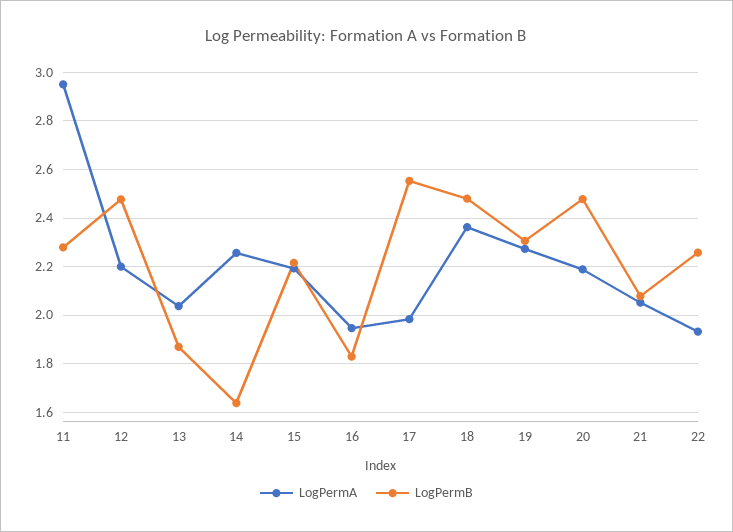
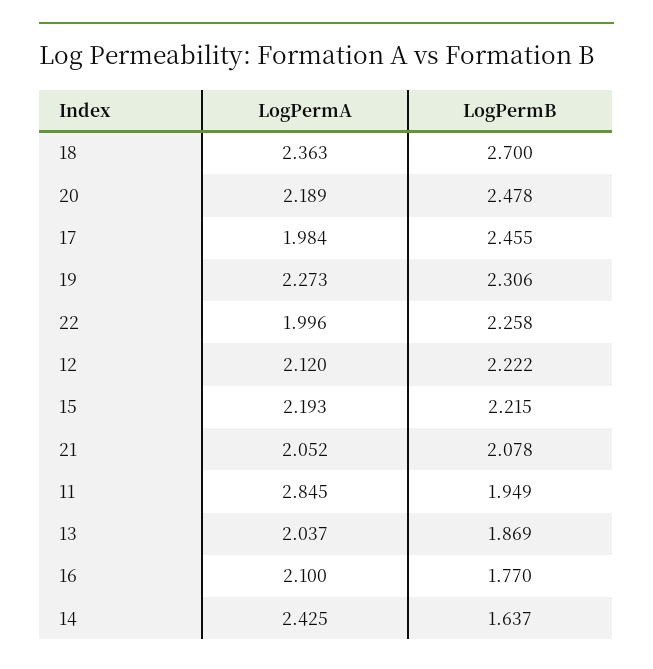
LogPermA, 11: 2.95 -> 2.845
LogPermB, 11: 2.275 -> 1.949
LogPermA, 12: 2.2 -> 2.12
LogPermB, 12: 2.475 -> 2.222
LogPermA, 14: 2.25 -> 2.425
LogPermA, 16: 1.95 -> 2.1
LogPermB, 16: 1.825 -> 1.77
LogPermB, 17: 2.55 -> 2.455
LogPermB, 18: 2.475 -> 2.7
LogPermA, 22: 1.925 -> 1.996

